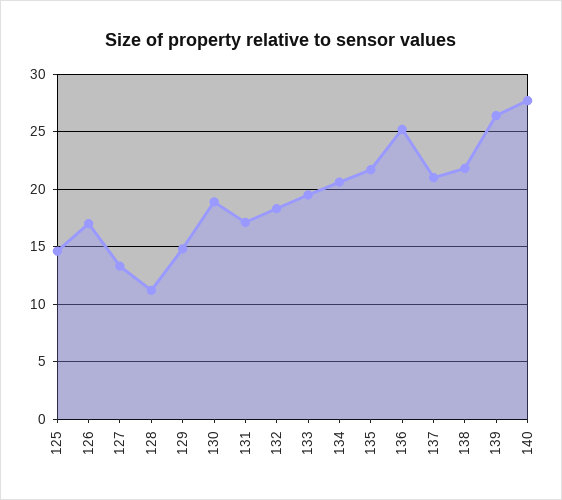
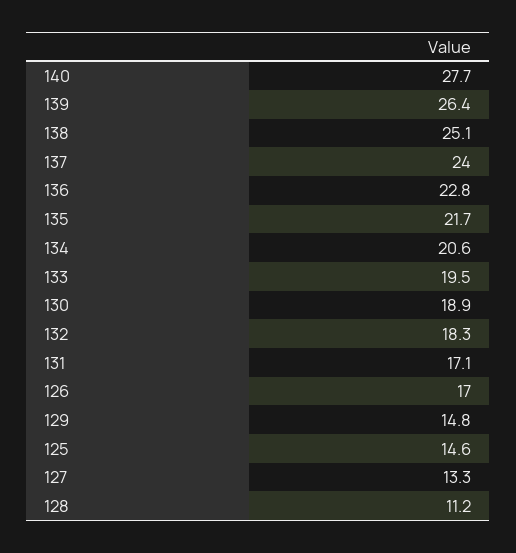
136: 25 -> 22.8
137: 21 -> 24
138: 22 -> 25.1

